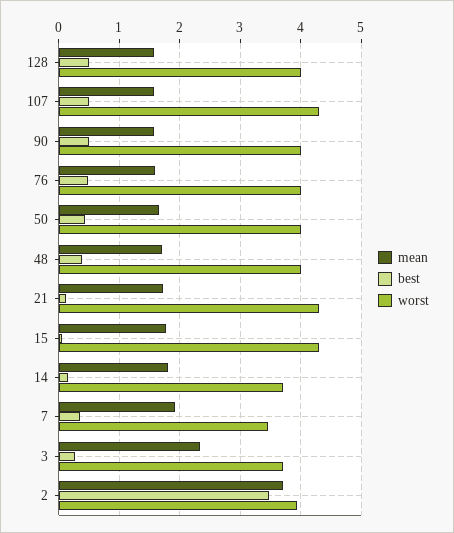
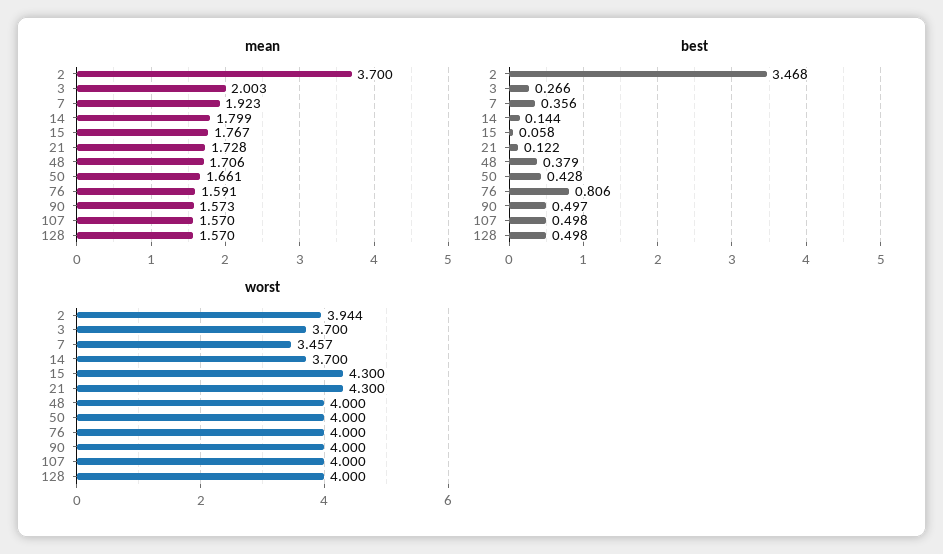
worst, 107: 4.3 -> 4
best, 76: 0.5 -> 0.806
mean, 3: 2.3 -> 2.003

